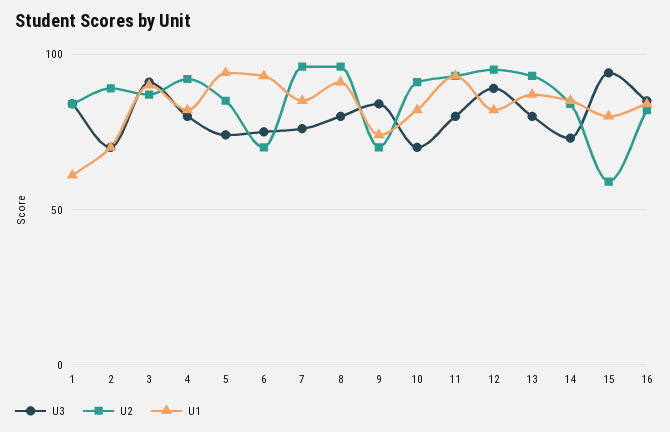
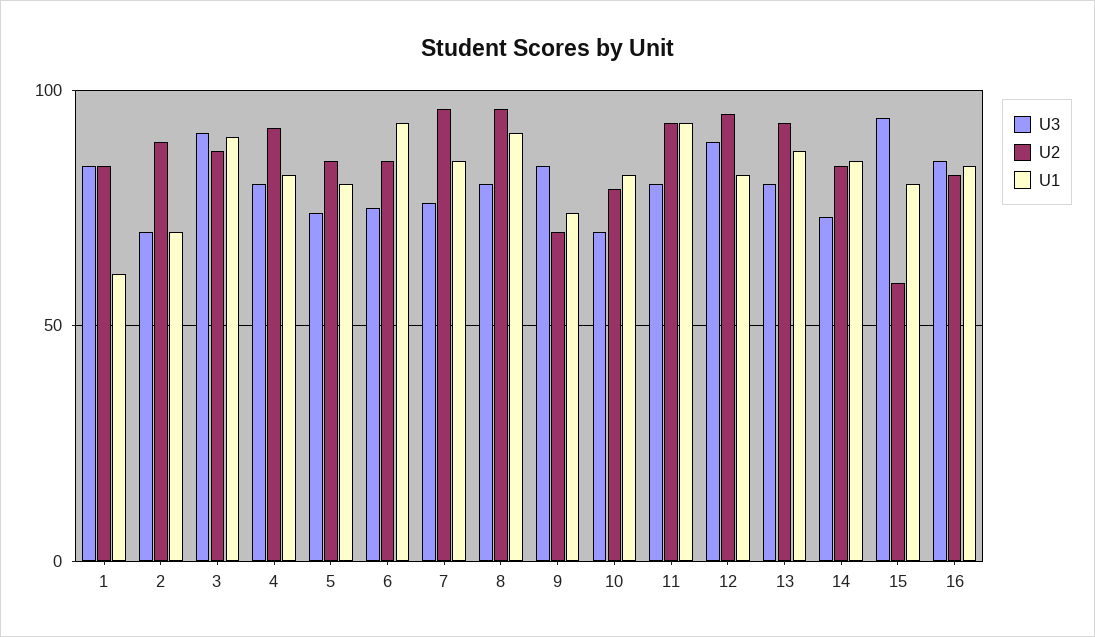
U1, 5: 95 -> 80
U2, 6: 70 -> 85
U2, 10: 90 -> 80

